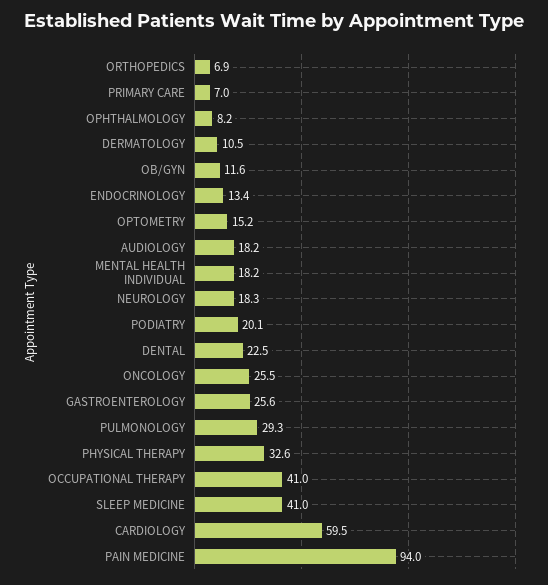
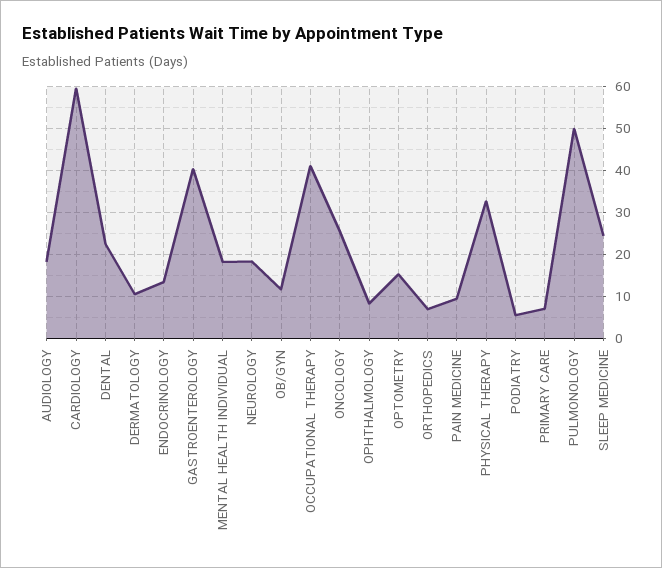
PODIATRY: 20.1 -> 6
GASTROENTEROLOGY: 25.6 -> 40
PULMONOLOGY: 29.3 -> 50
SLEEP MEDICINE: 41 -> 24
PAIN MEDICINE: 94 -> 10

